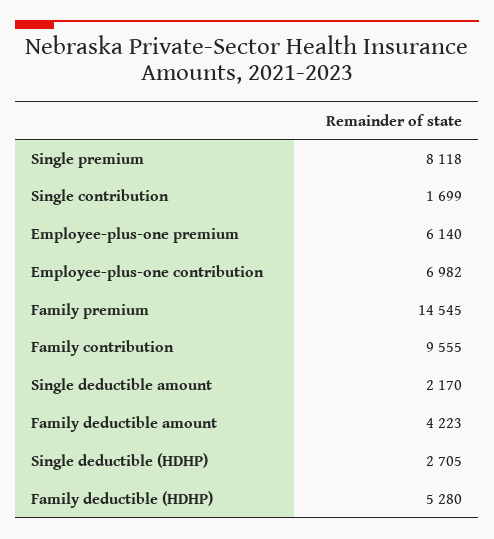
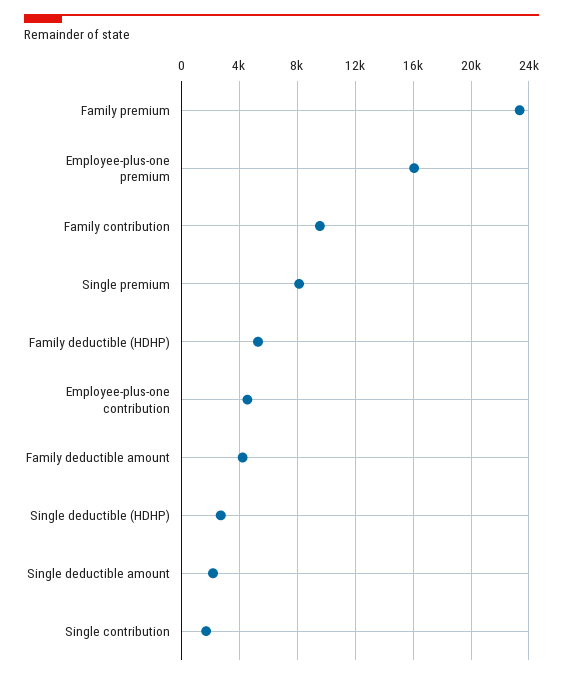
Employee-plus-one premium: 6140 -> 16000
Employee-plus-one contribution: 6982 -> 4500
Family premium: 14545 -> 23500

